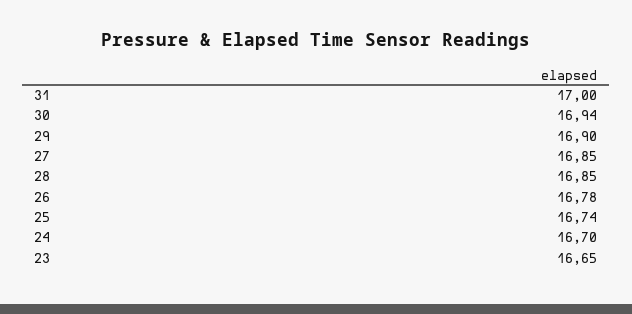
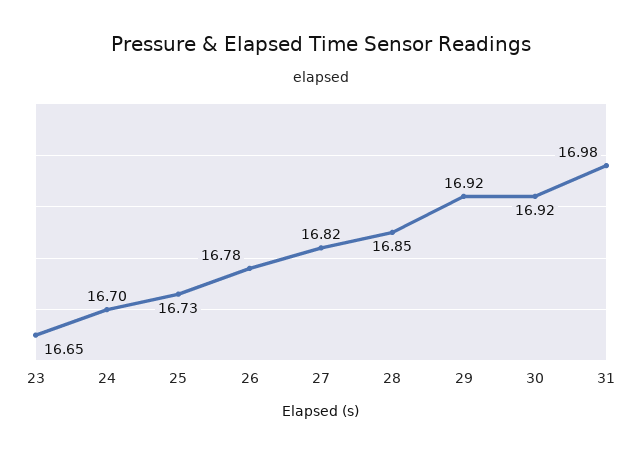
31: 17 -> 16.98
30: 16.94 -> 16.92
29: 16.9 -> 16.92
27: 16.85 -> 16.82
25: 16.74 -> 16.73

